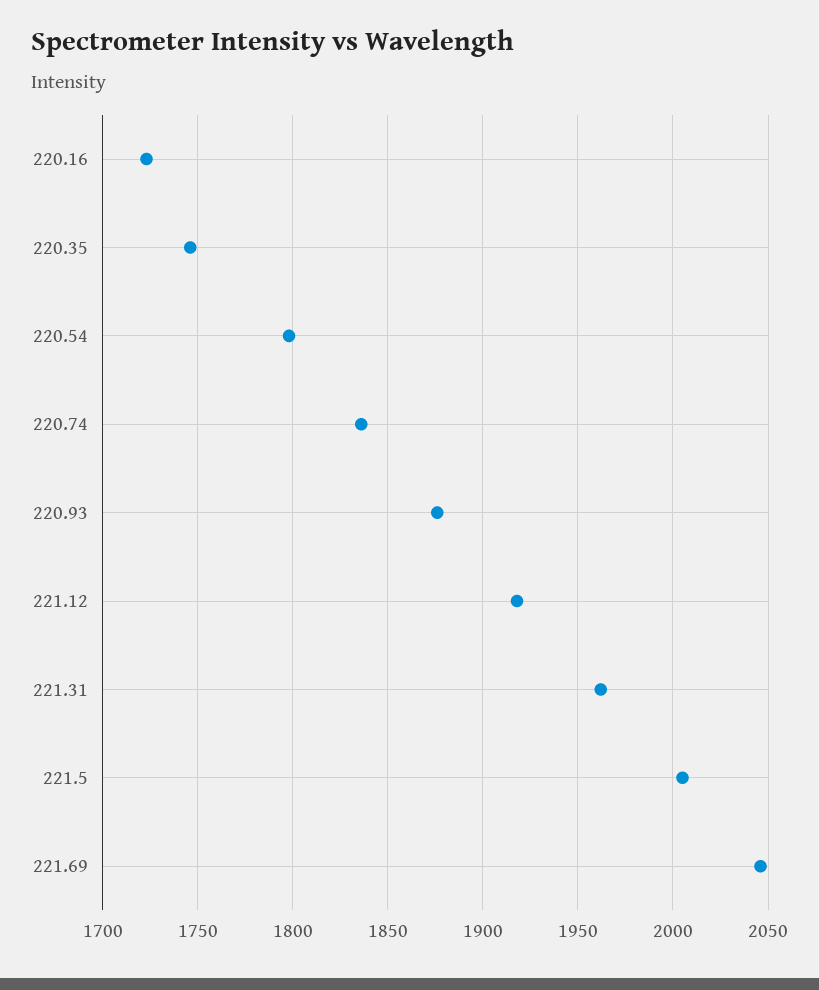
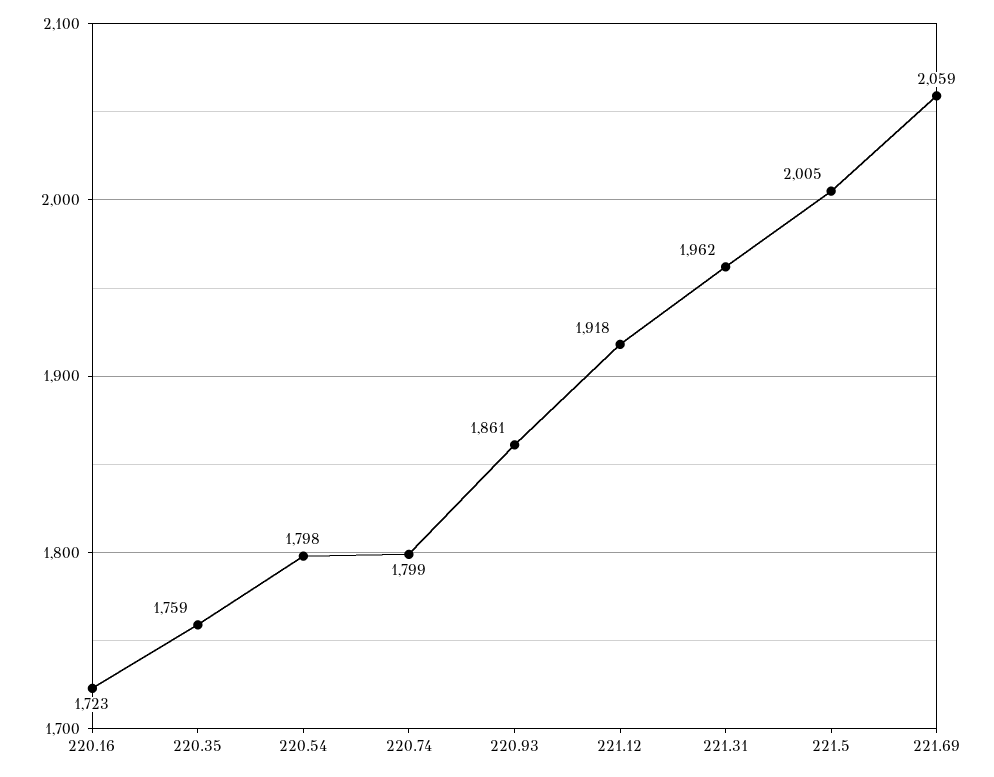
220.35: 1745 -> 1759
220.74: 1835 -> 1799
220.93: 1875 -> 1861
221.69: 2045 -> 2059

